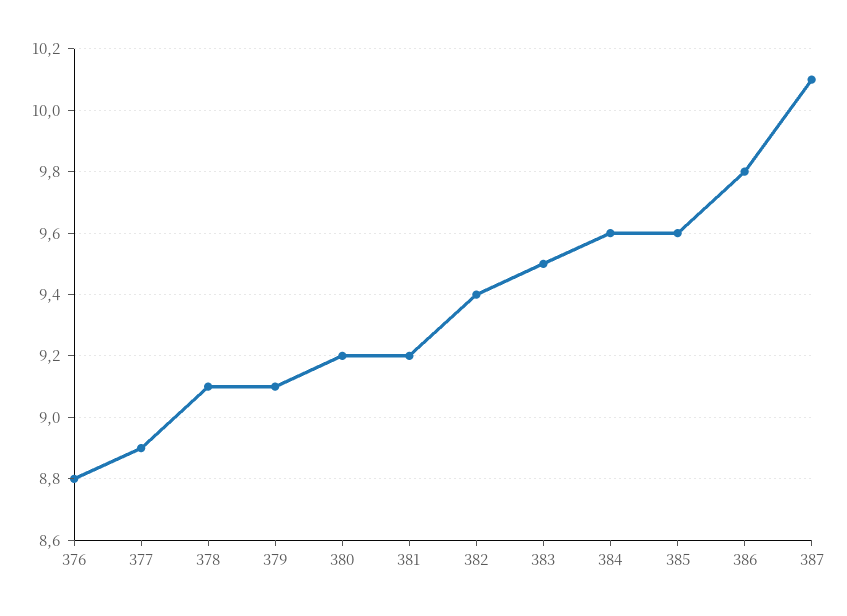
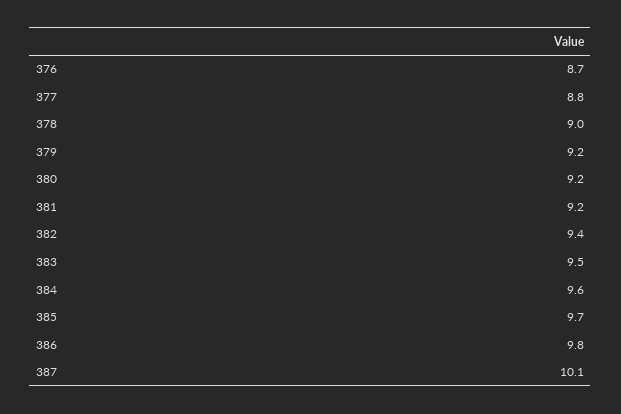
376: 8.8 -> 8.7
377: 8.9 -> 8.8
378: 9.1 -> 9
379: 9.1 -> 9.2
385: 9.6 -> 9.7

